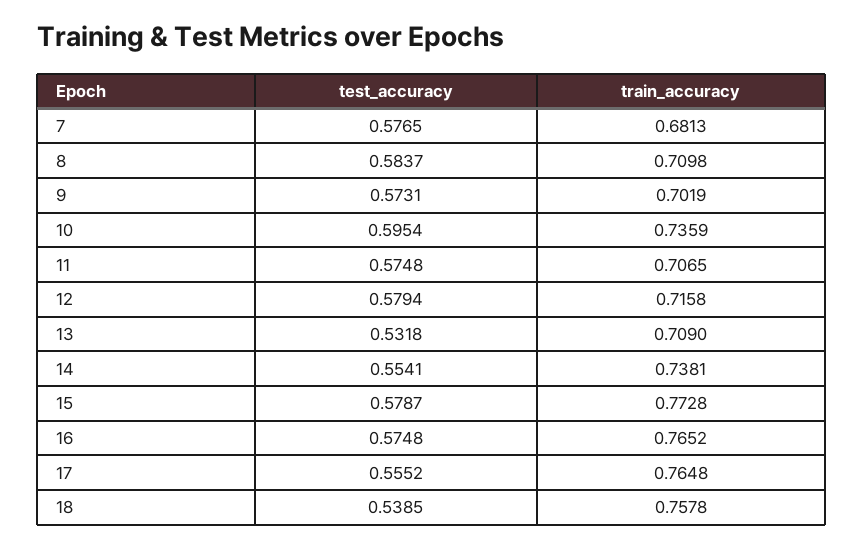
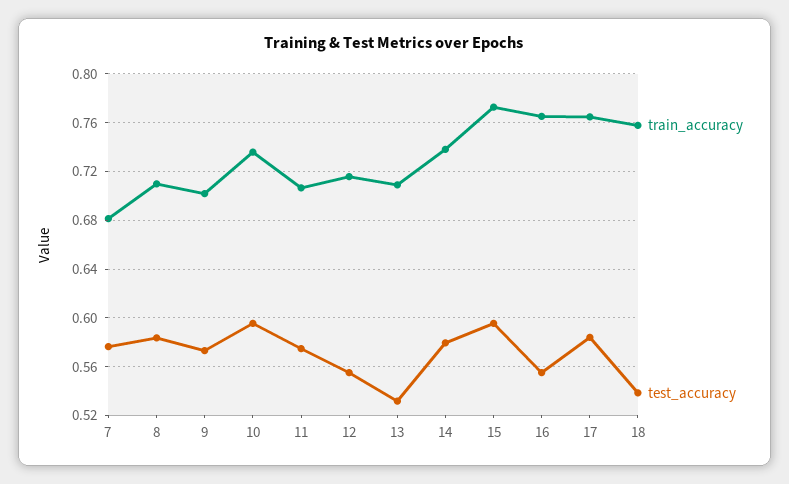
test_accuracy, 12: 0.5794 -> 0.555
test_accuracy, 14: 0.5541 -> 0.58
test_accuracy, 15: 0.5787 -> 0.595
test_accuracy, 16: 0.5748 -> 0.555
test_accuracy, 17: 0.5552 -> 0.585

